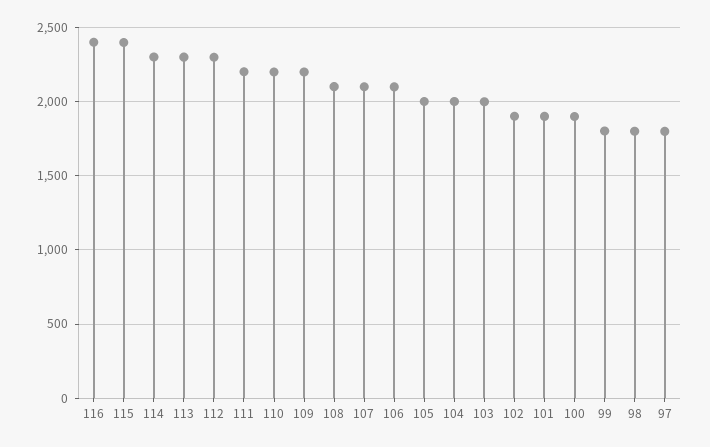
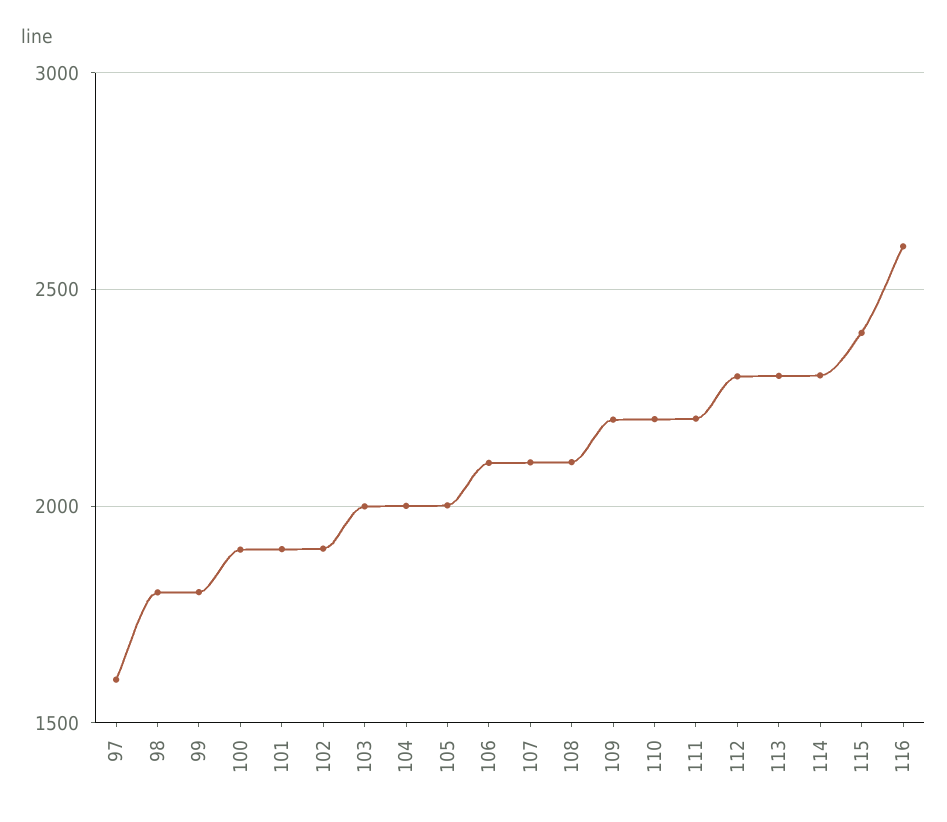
116: 2400 -> 2600
97: 1800 -> 1600

